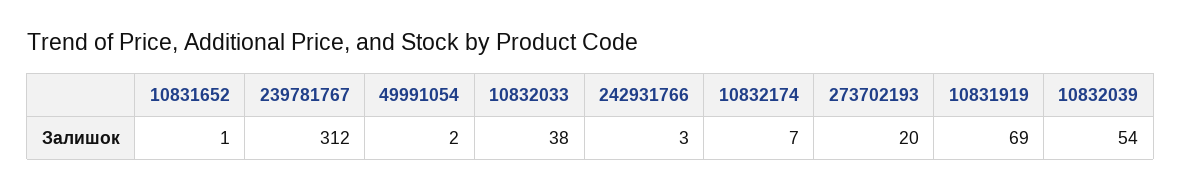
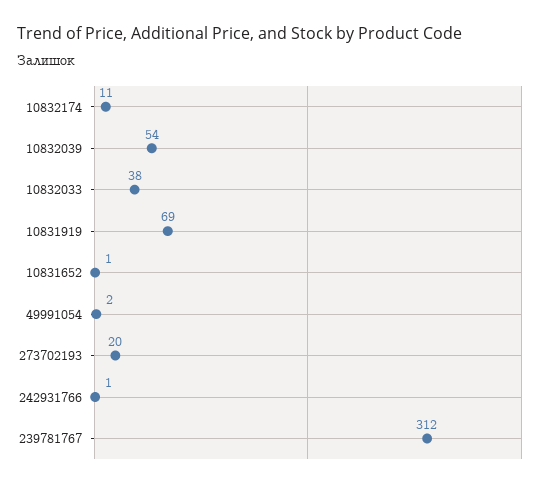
242931766: 3 -> 1
10832174: 7 -> 11

